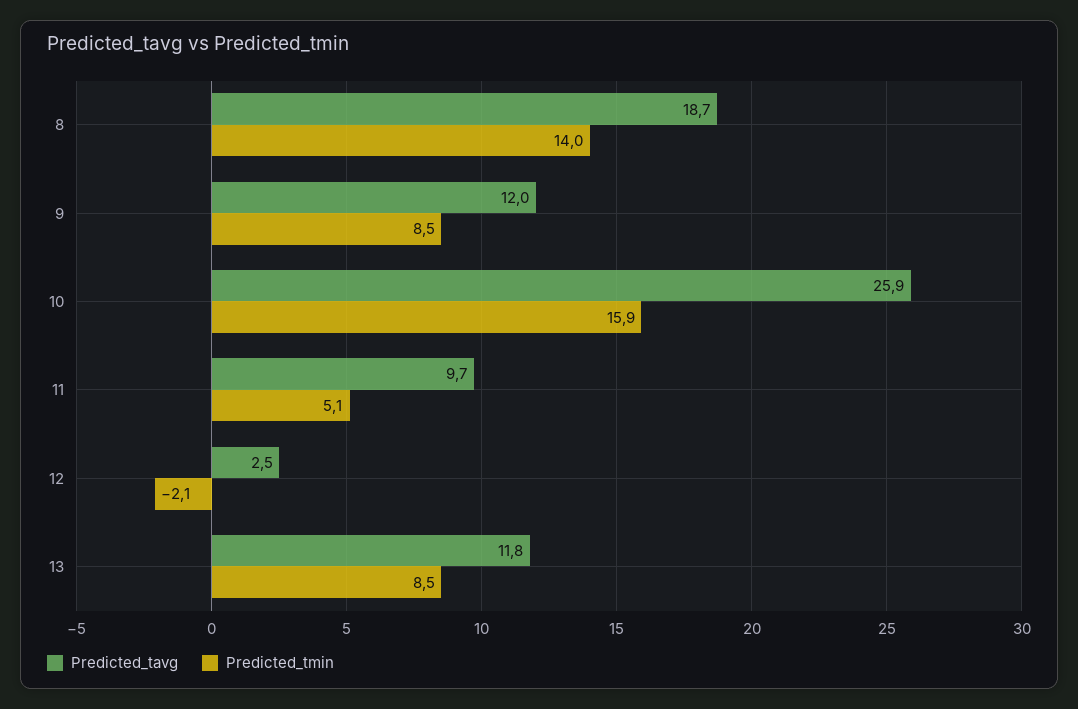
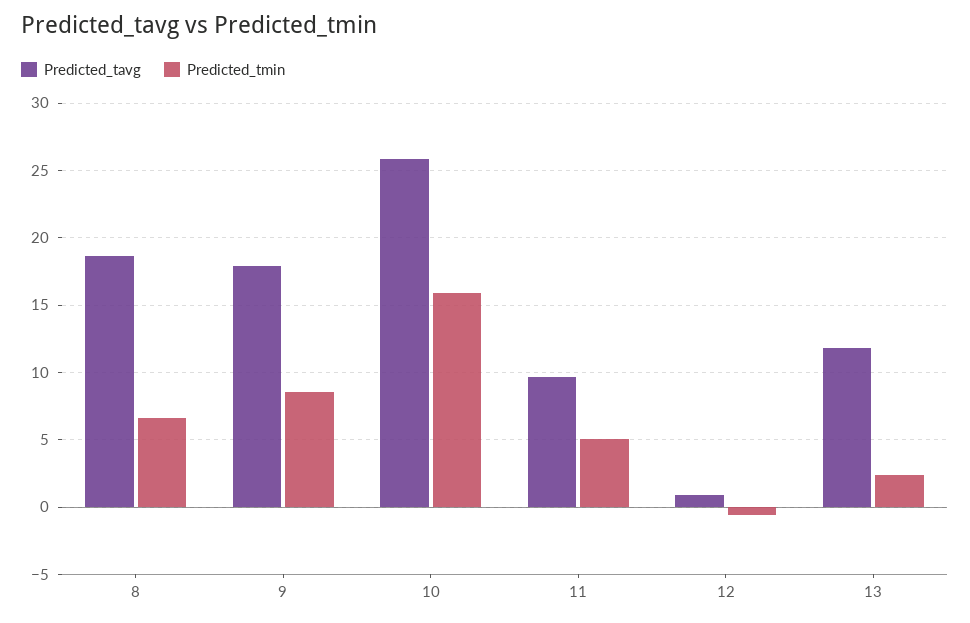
Predicted_tmin, 8: 14 -> 6.5
Predicted_tavg, 9: 12 -> 18
Predicted_tavg, 12: 2.5 -> 1
Predicted_tmin, 12: -2.1 -> -0.5
Predicted_tmin, 13: 8.5 -> 2.5

